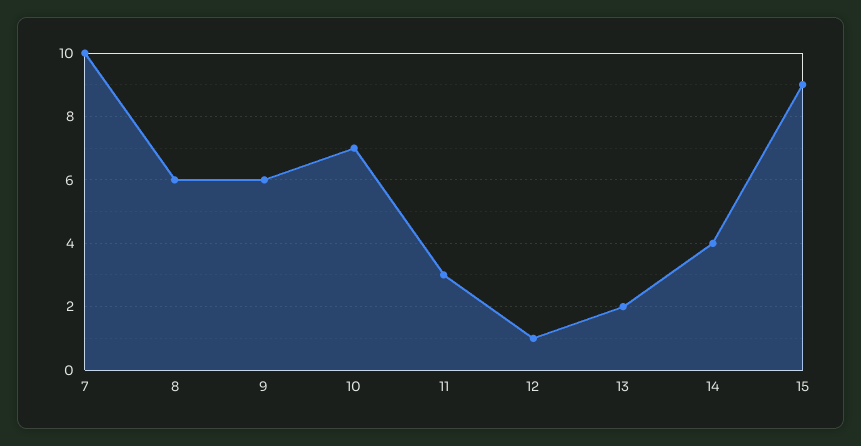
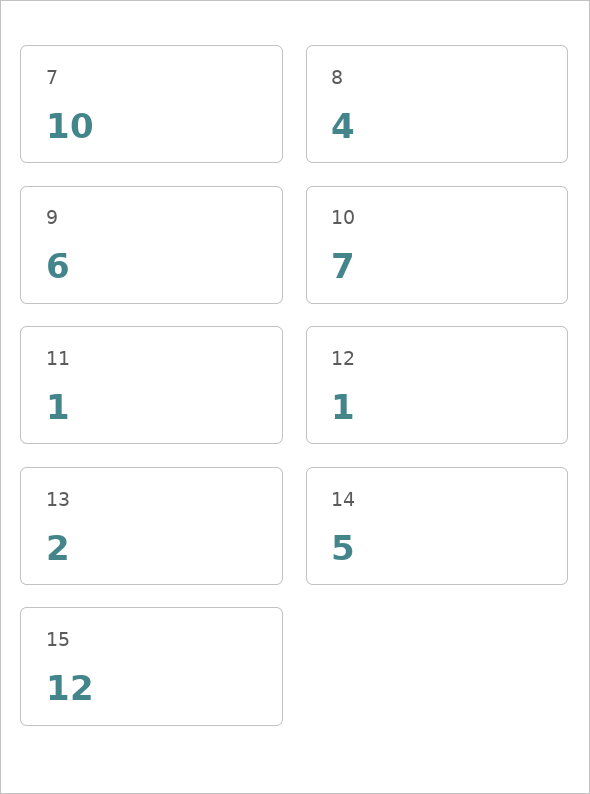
8: 6 -> 4
11: 3 -> 1
14: 4 -> 5
15: 9 -> 12

